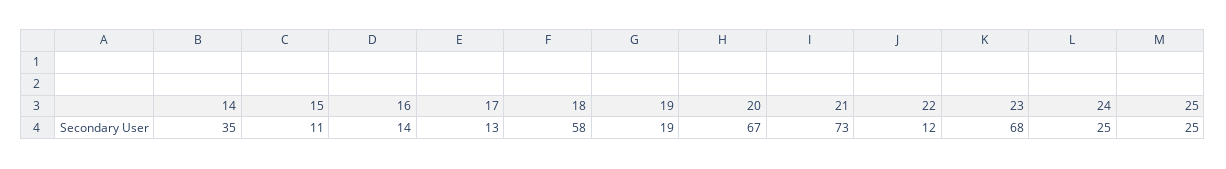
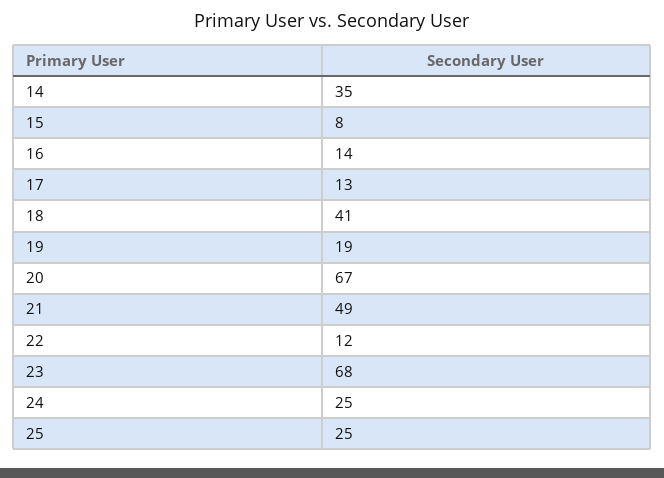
15: 11 -> 8
18: 58 -> 41
21: 73 -> 49

